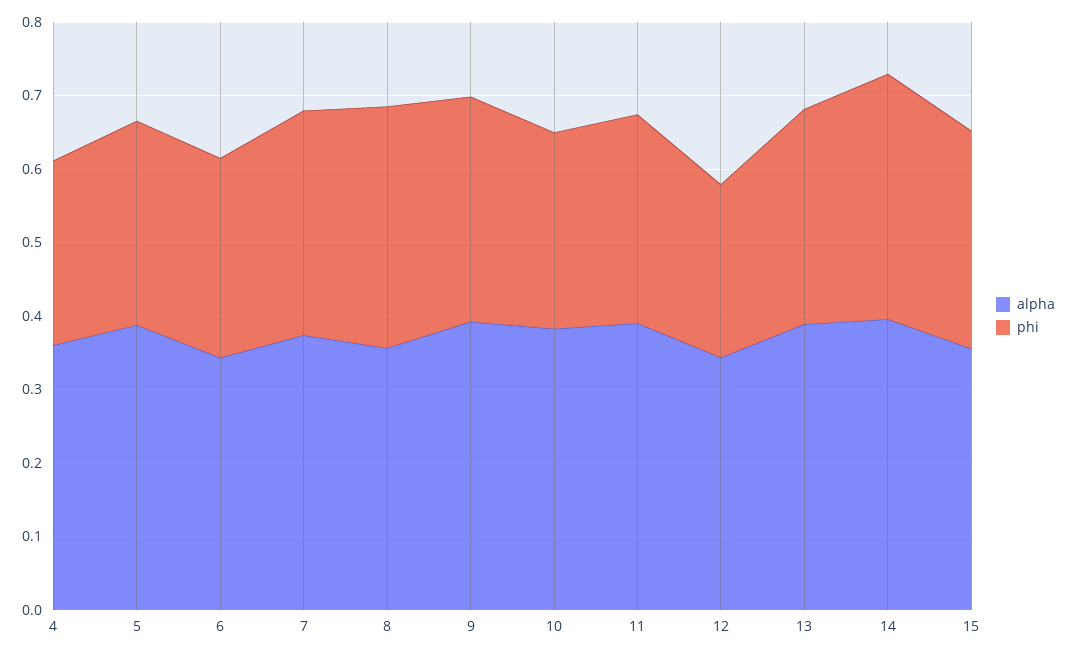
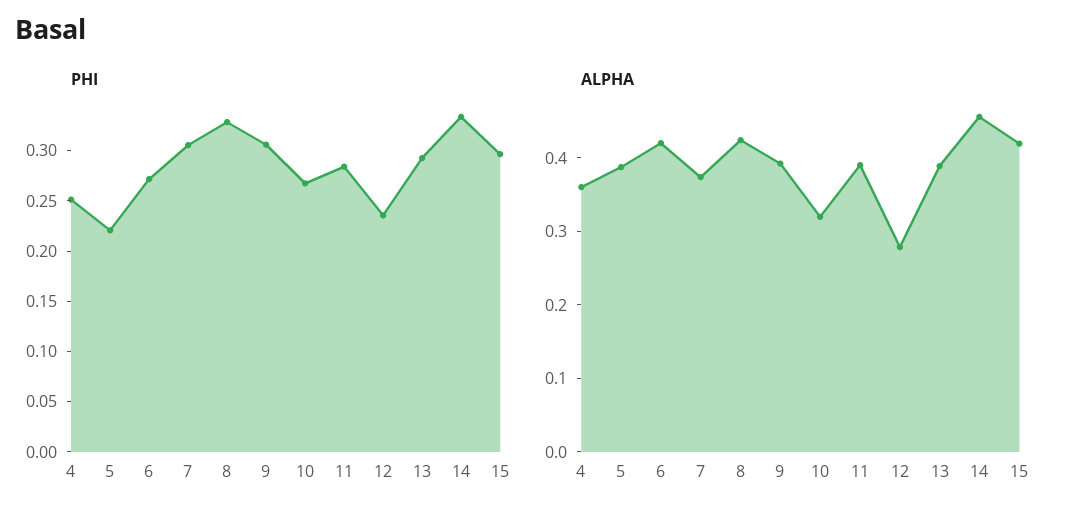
phi, 5: 0.28 -> 0.22
alpha, 6: 0.34 -> 0.42
alpha, 8: 0.36 -> 0.42
alpha, 10: 0.38 -> 0.32
alpha, 12: 0.34 -> 0.28
alpha, 14: 0.4 -> 0.46
alpha, 15: 0.36 -> 0.42

